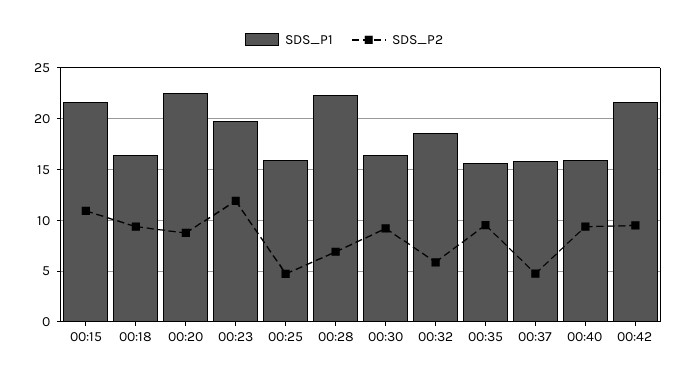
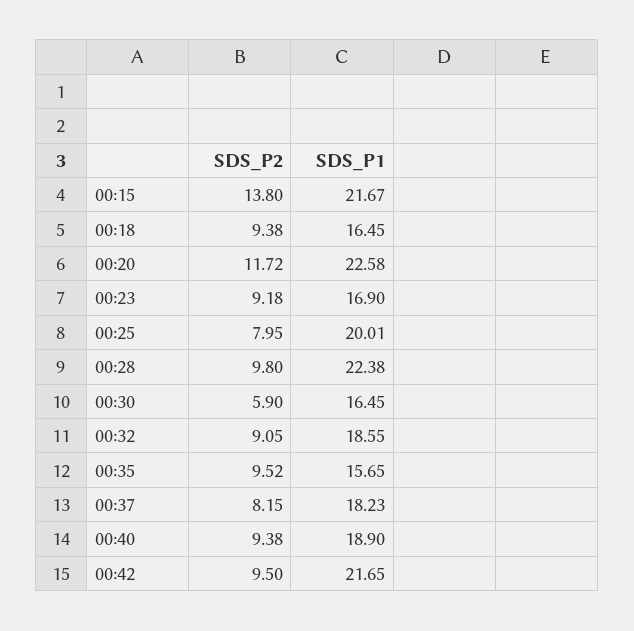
SDS_P2, 00:15: 11 -> 13.8
SDS_P2, 00:20: 9 -> 11.72
SDS_P1, 00:23: 20 -> 16.9
SDS_P2, 00:23: 12 -> 9.18
SDS_P1, 00:25: 16 -> 20.01
SDS_P2, 00:25: 5 -> 7.95
SDS_P2, 00:28: 7 -> 9.8
SDS_P2, 00:30: 9 -> 5.9
SDS_P2, 00:32: 6 -> 9.05
SDS_P1, 00:37: 16 -> 18.23
SDS_P2, 00:37: 5 -> 8.15
SDS_P1, 00:40: 16 -> 18.9

